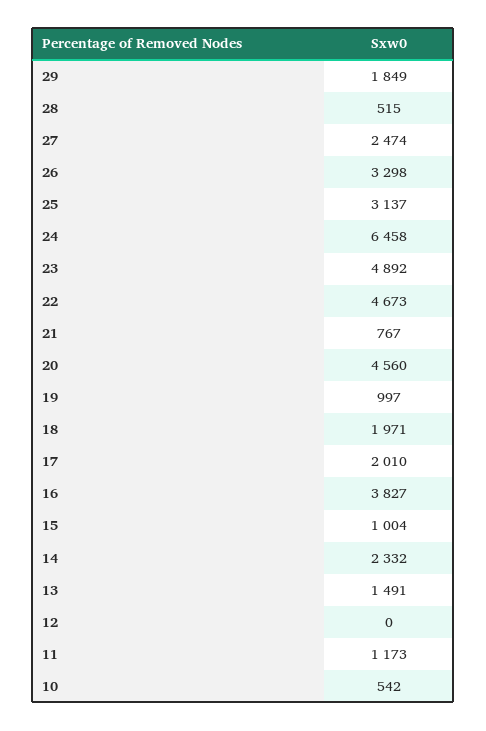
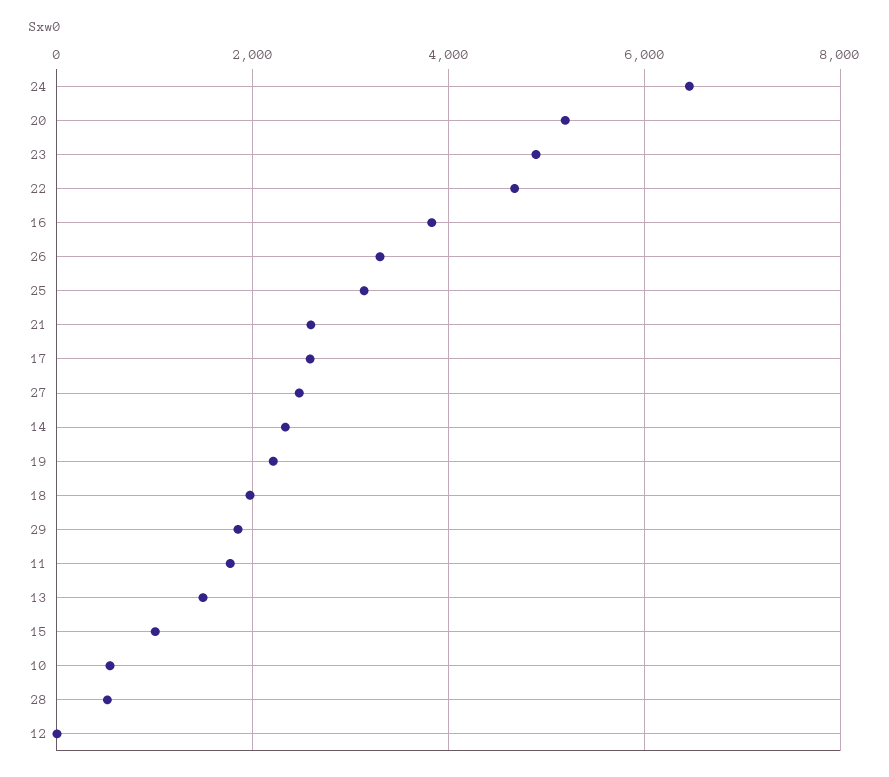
21: 767 -> 2600
20: 4560 -> 5200
19: 997 -> 2200
17: 2010 -> 2600
11: 1173 -> 1800

